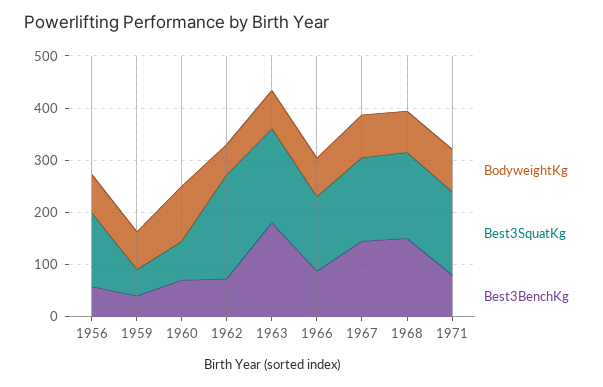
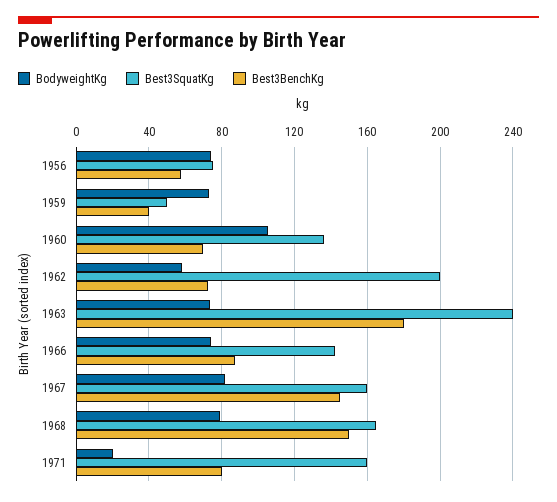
Best3SquatKg, 1956: 140 -> 75
Best3SquatKg, 1960: 80 -> 135
Best3SquatKg, 1963: 180 -> 240
BodyweightKg, 1971: 80 -> 20

